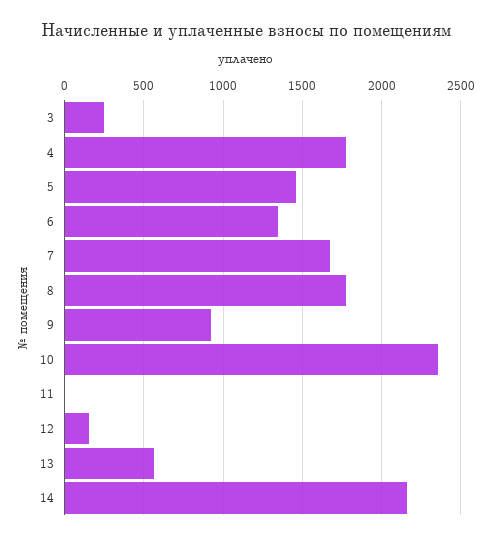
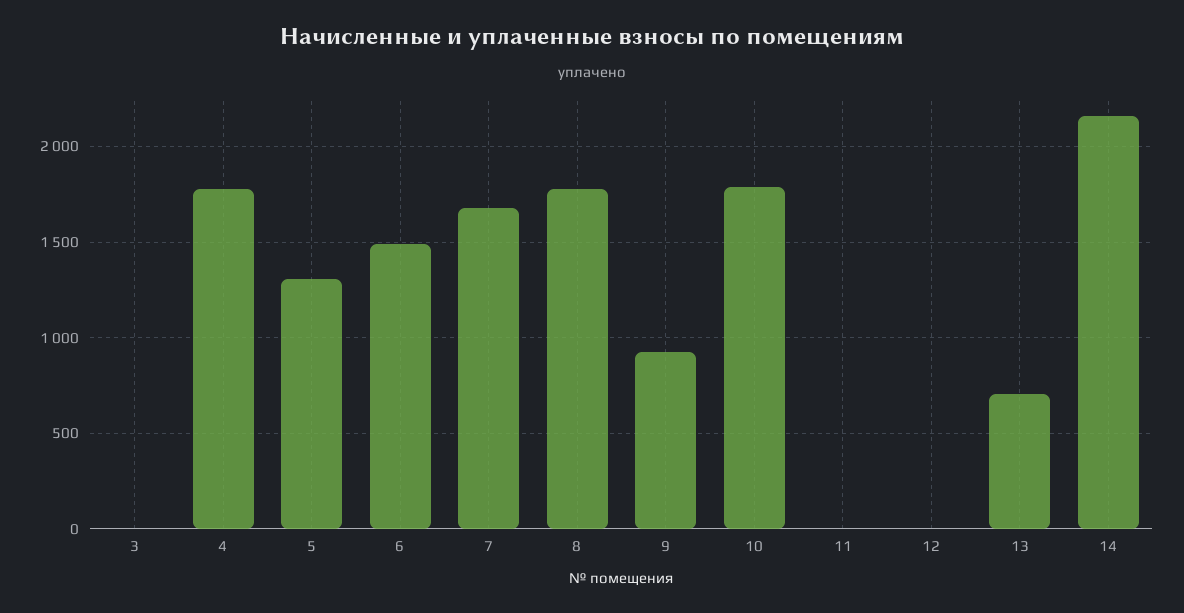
3: 250 -> 0
5: 1450 -> 1300
6: 1350 -> 1500
10: 2350 -> 1800
12: 150 -> 0
13: 550 -> 700

